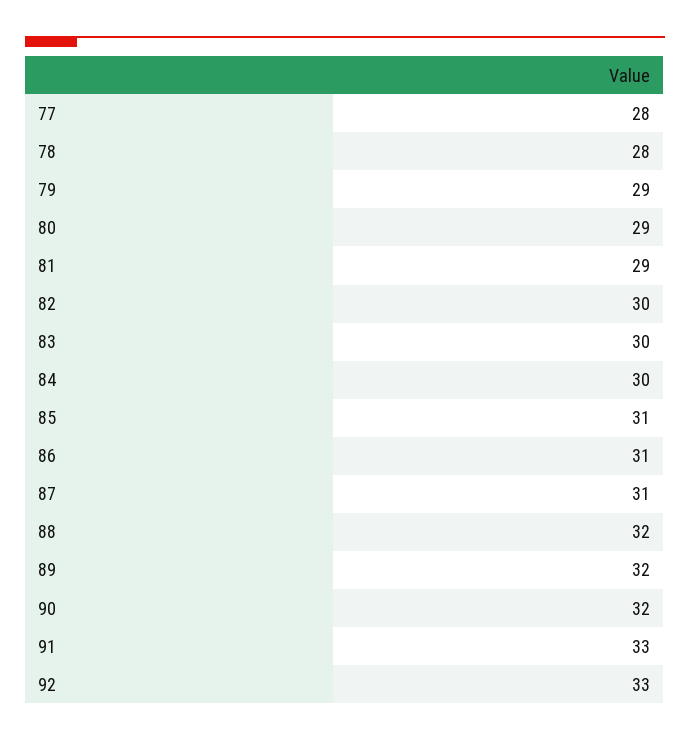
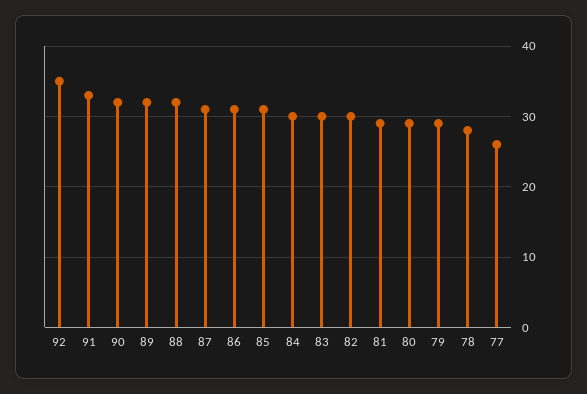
77: 28 -> 26
92: 33 -> 35

